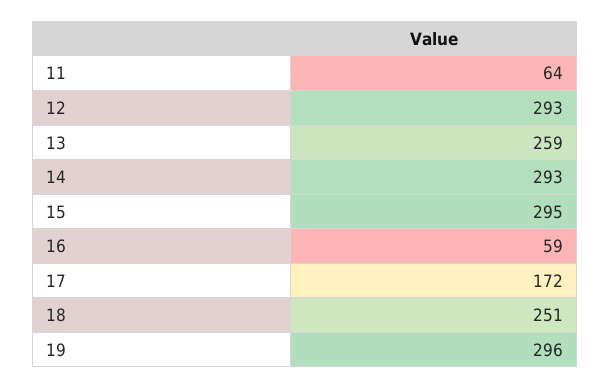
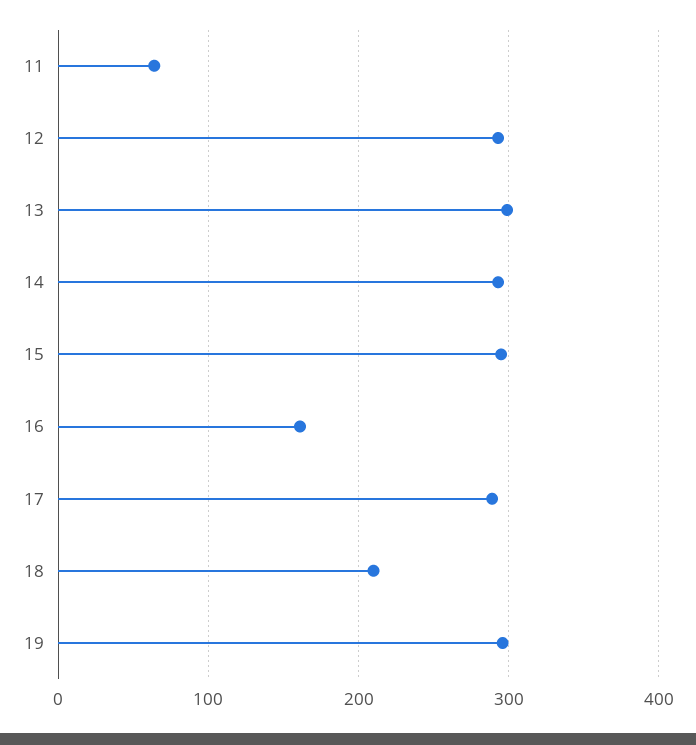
13: 259 -> 300
16: 59 -> 160
17: 172 -> 290
18: 251 -> 210

